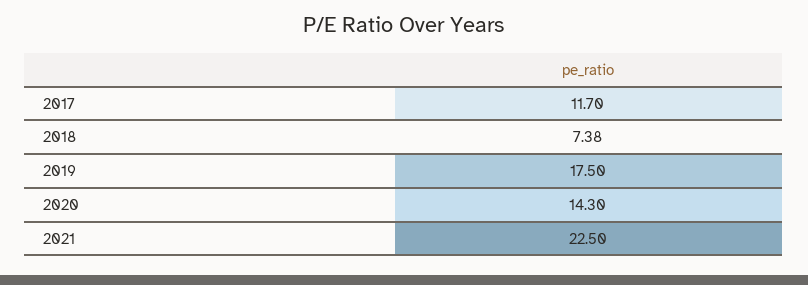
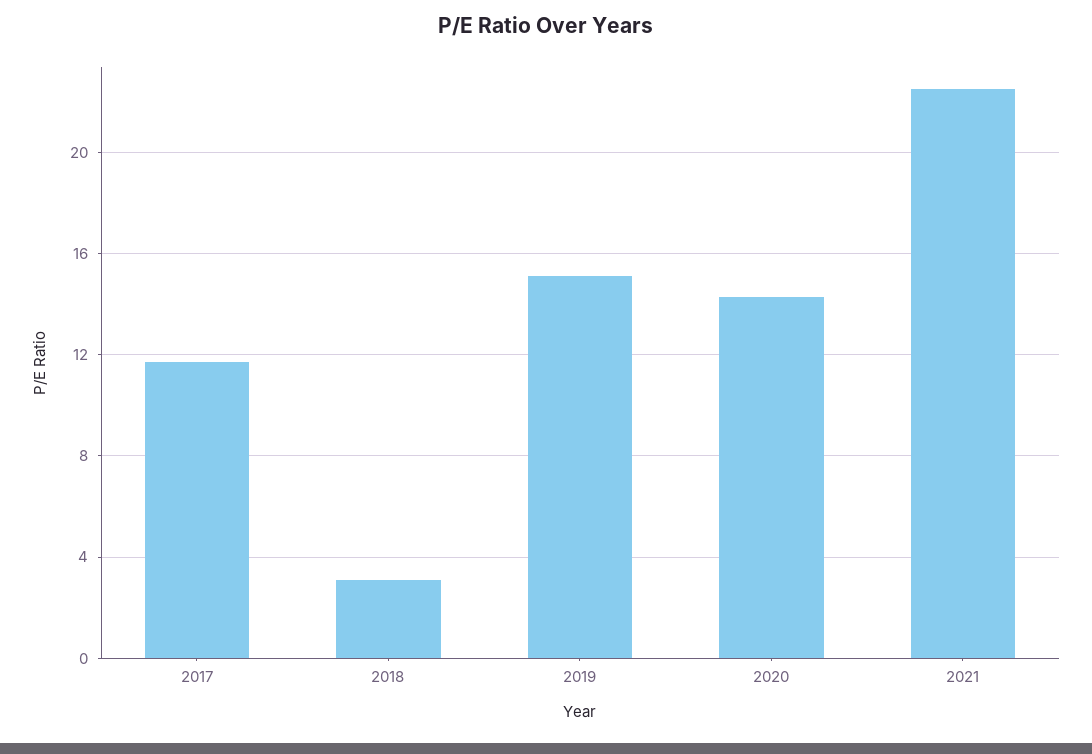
2018: 7.38 -> 3
2019: 17.5 -> 15

